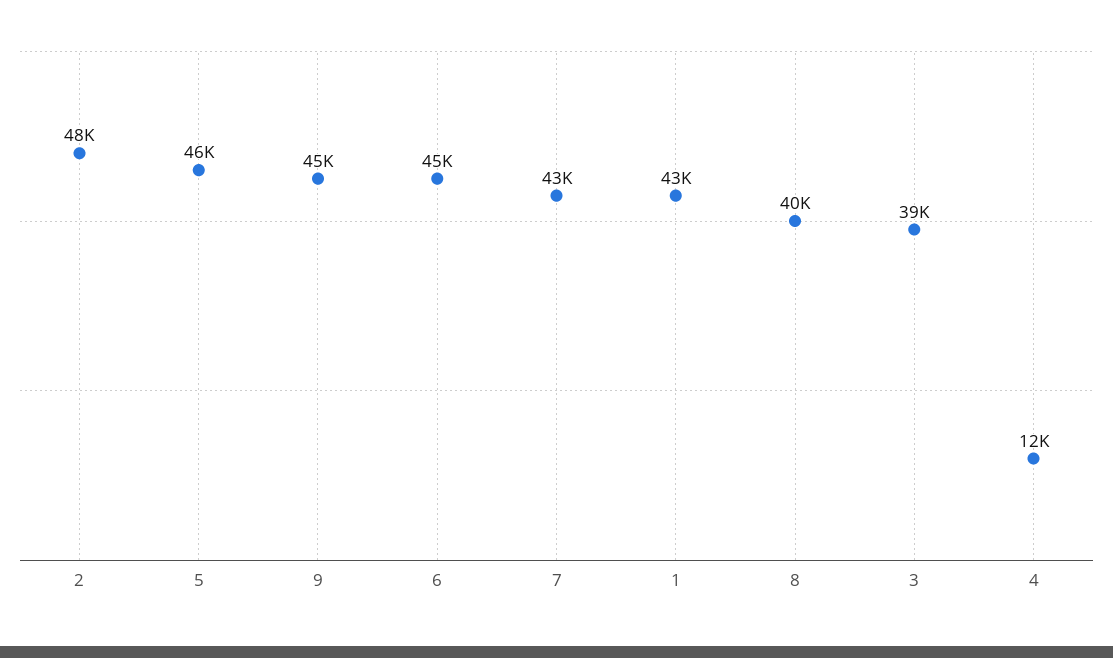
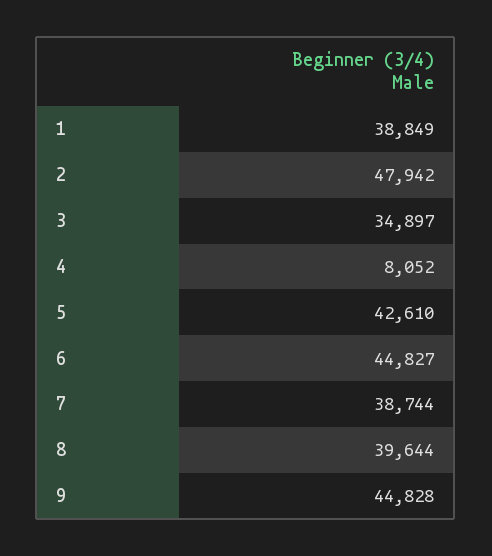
5: 46000 -> 42610
7: 43000 -> 38744
1: 43000 -> 38849
3: 39000 -> 34897
4: 12000 -> 8052

